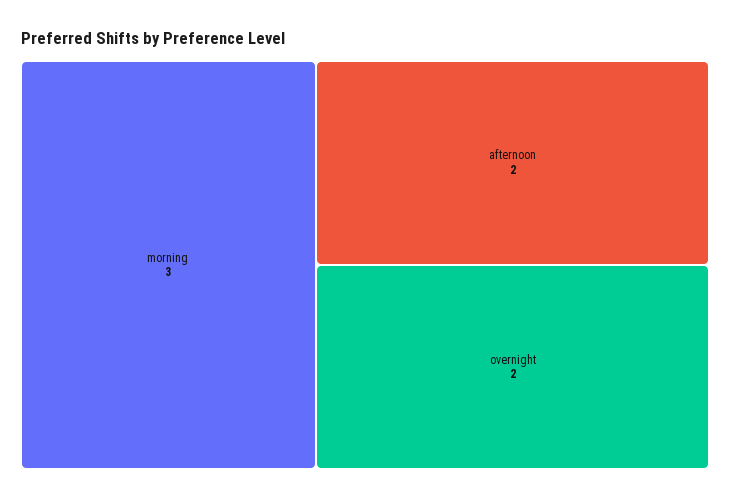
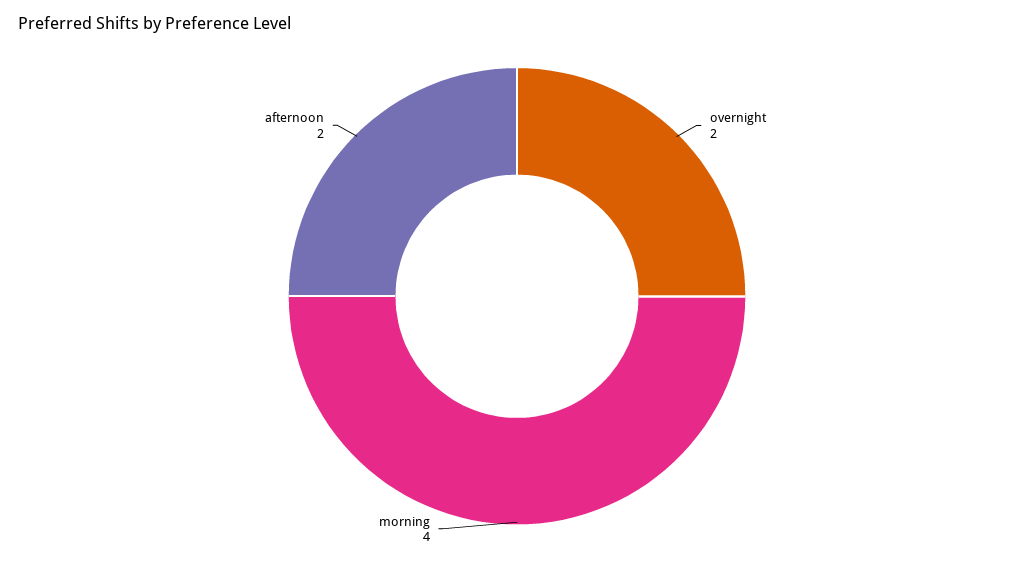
morning: 3 -> 4

